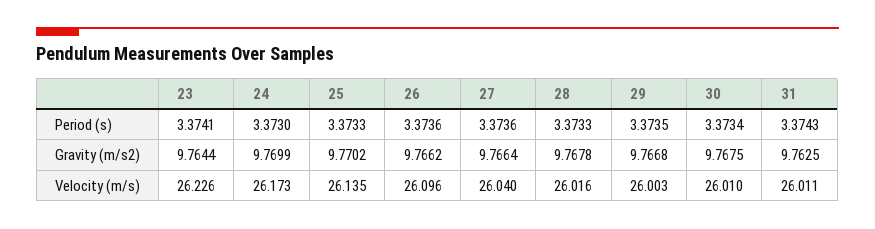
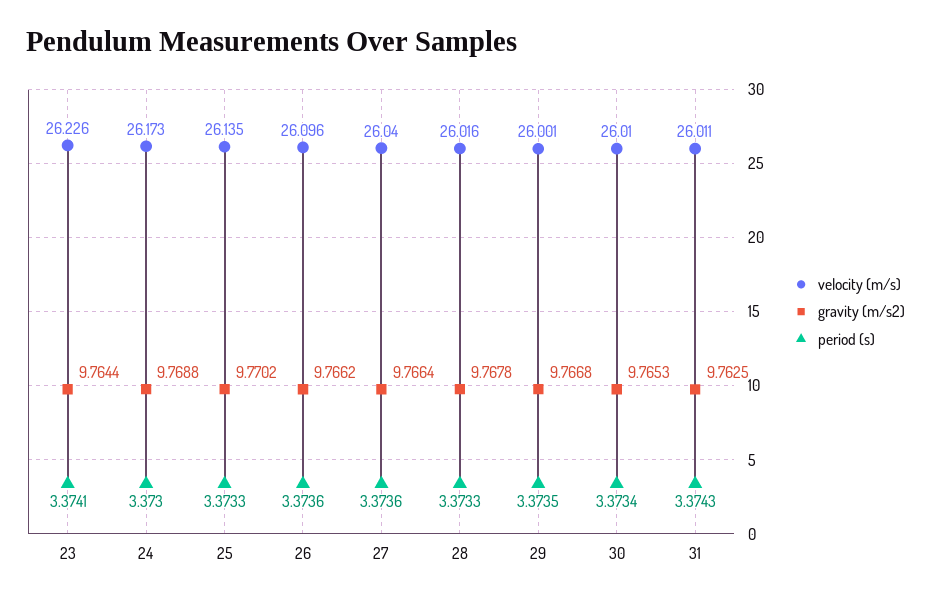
Gravity (m/s2), 24: 9.7699 -> 9.7688
Gravity (m/s2), 30: 9.7675 -> 9.7653
Velocity (m/s), 29: 26.003 -> 26.001

